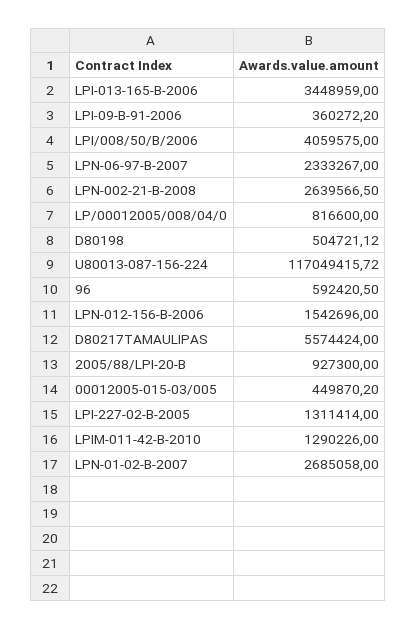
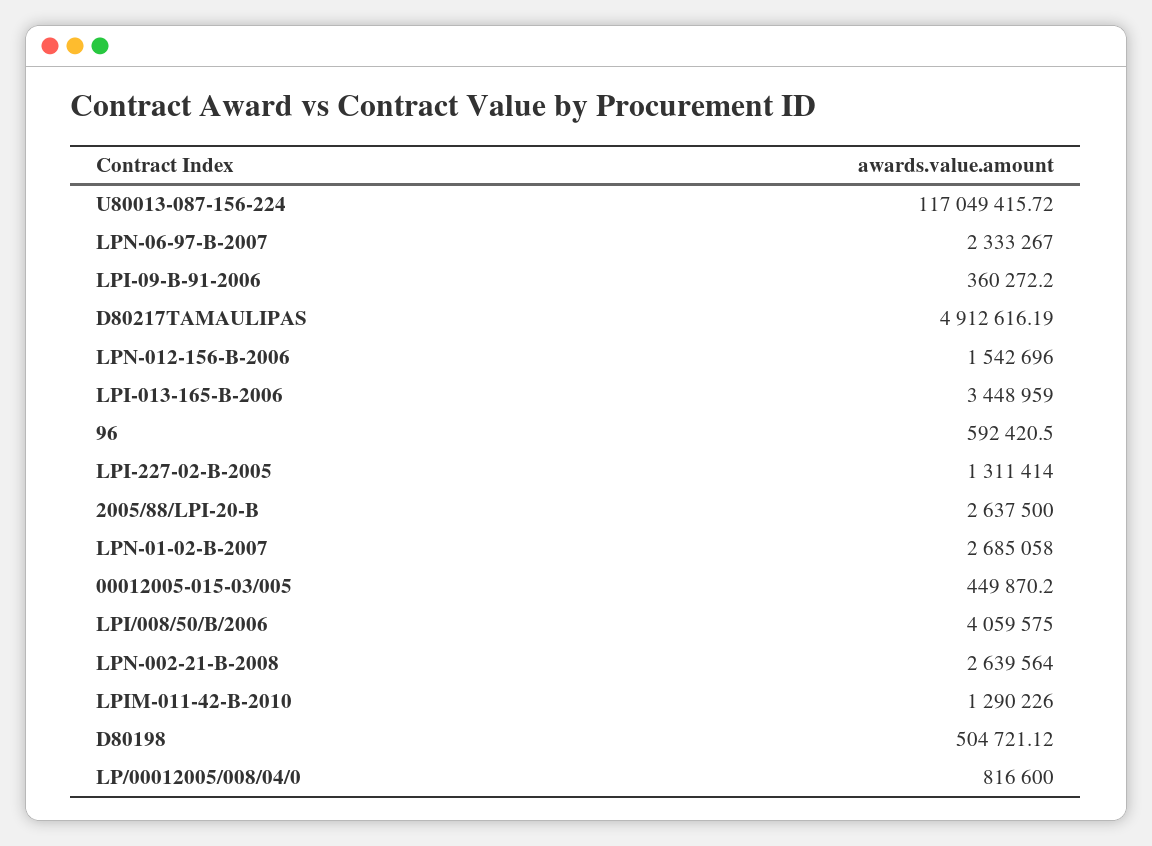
LPN-002-21-B-2008: 2639566.5 -> 2639564
D80217TAMAULIPAS: 5574424 -> 4912616.19
2005/88/LPI-20-B: 927300 -> 2637500

